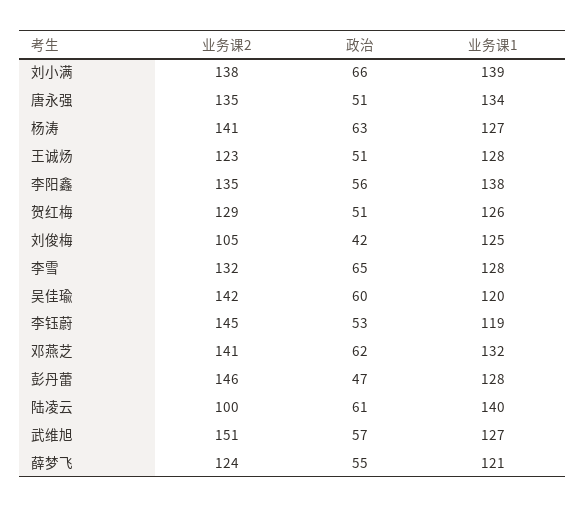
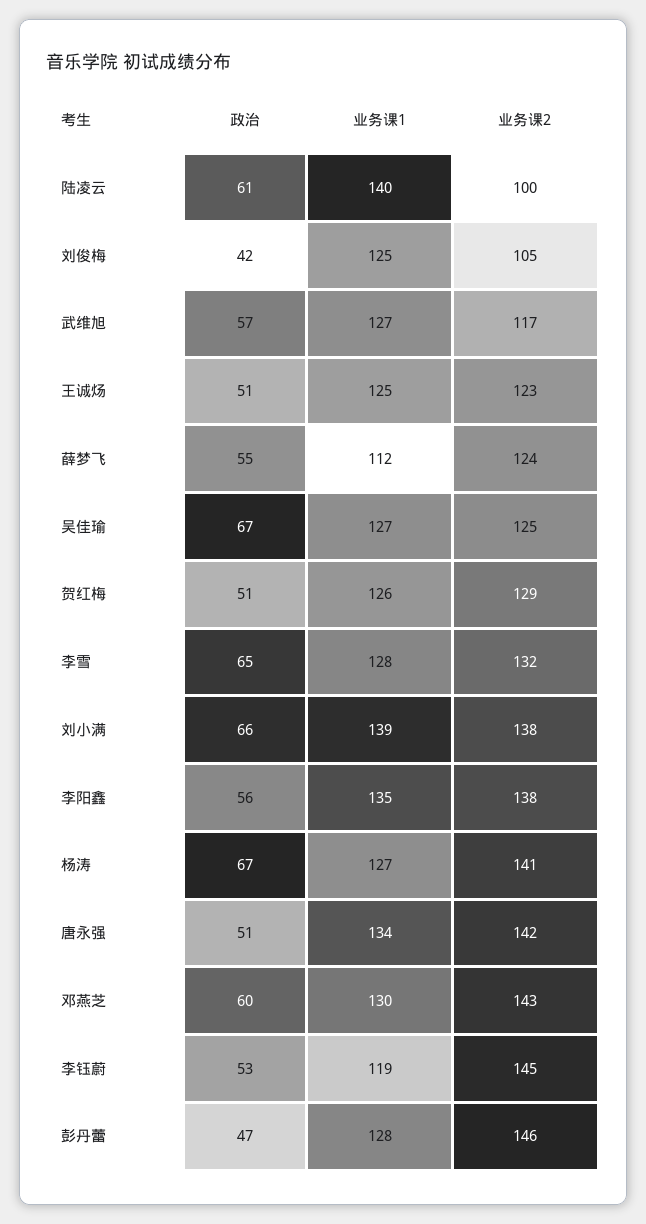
业务课2, 唐永强: 135 -> 142
政治, 杨涛: 63 -> 67
业务课1, 王诚炀: 128 -> 125
业务课2, 李阳鑫: 135 -> 138
业务课1, 李阳鑫: 138 -> 135
业务课2, 吴佳瑜: 142 -> 125
政治, 吴佳瑜: 60 -> 67
业务课1, 吴佳瑜: 120 -> 127
业务课2, 邓燕芝: 141 -> 143
政治, 邓燕芝: 62 -> 60
业务课1, 邓燕芝: 132 -> 130
业务课2, 武维旭: 151 -> 117
业务课1, 薛梦飞: 121 -> 112

